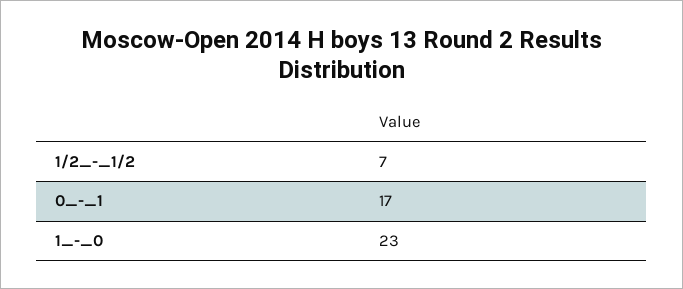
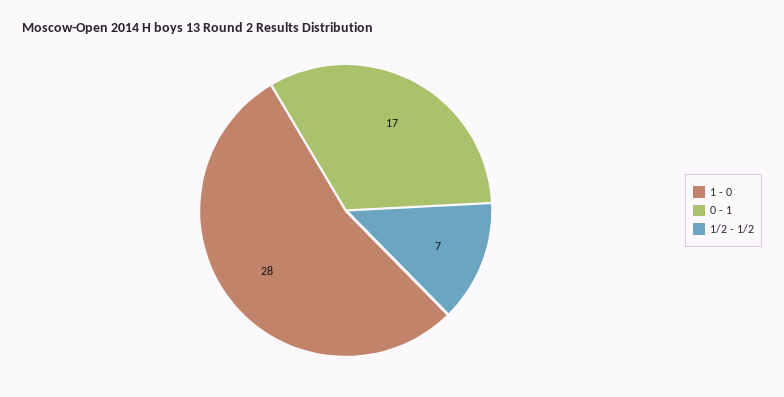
1_-_0: 23 -> 28

